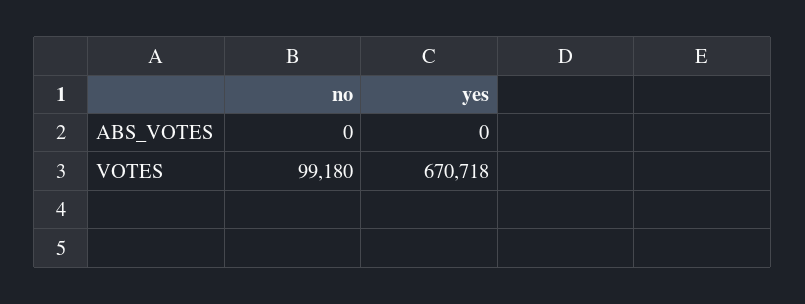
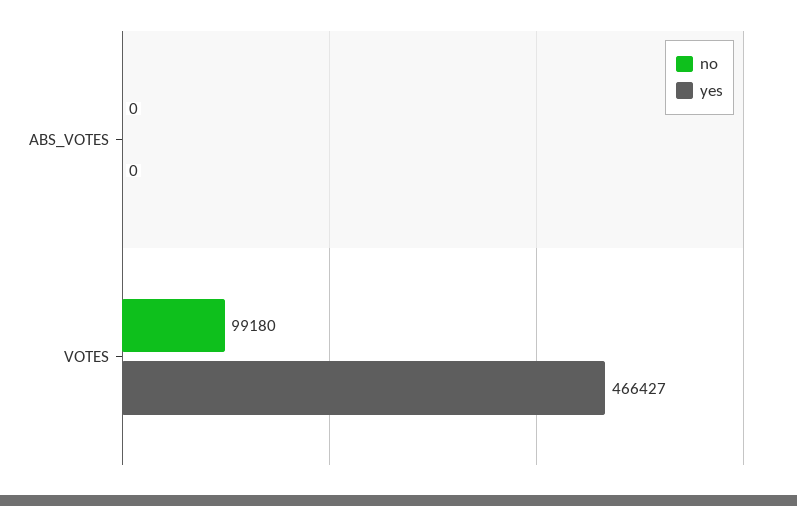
yes, VOTES: 670718 -> 466427

